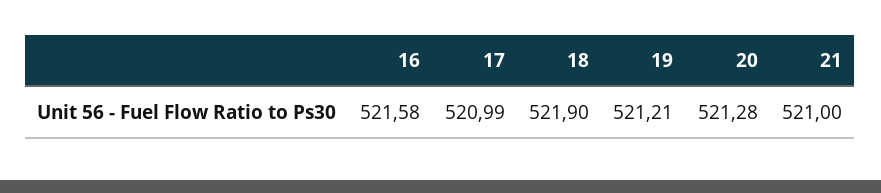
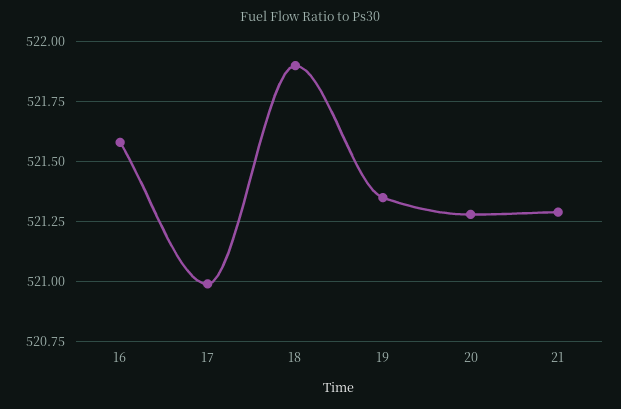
19: 521.21 -> 521.35
21: 521 -> 521.3

